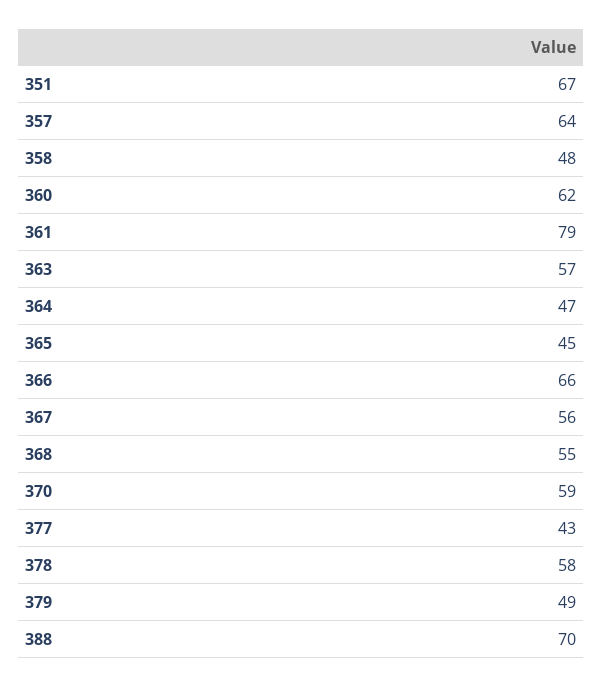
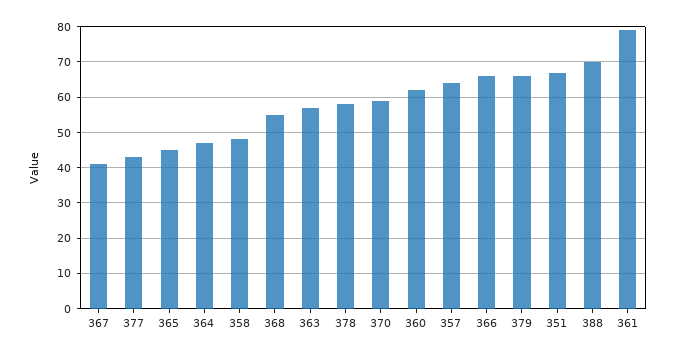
367: 56 -> 40
379: 49 -> 65

